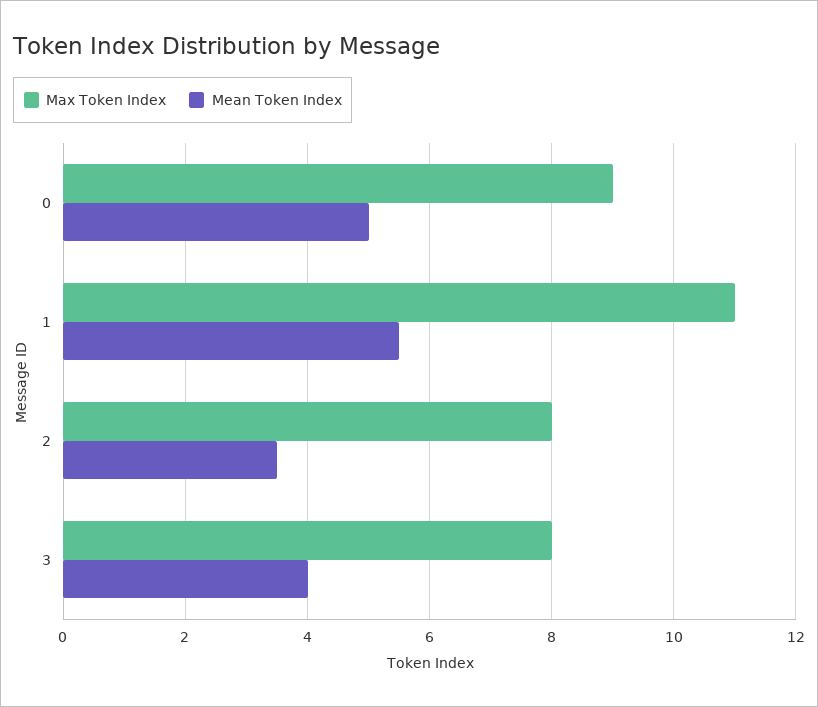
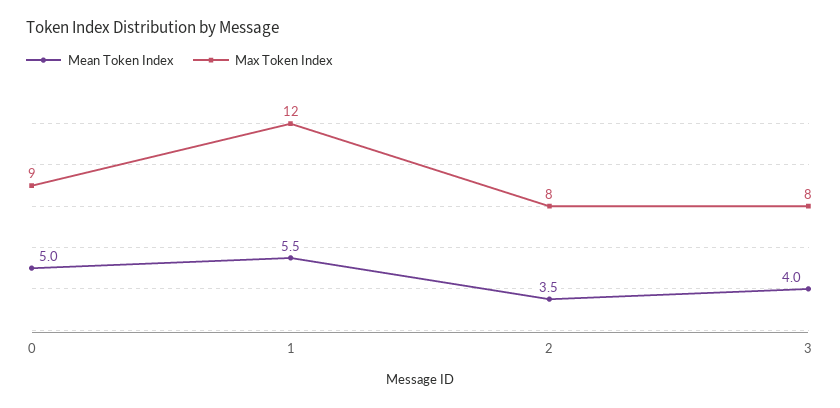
Max Token Index, 1: 11 -> 12

